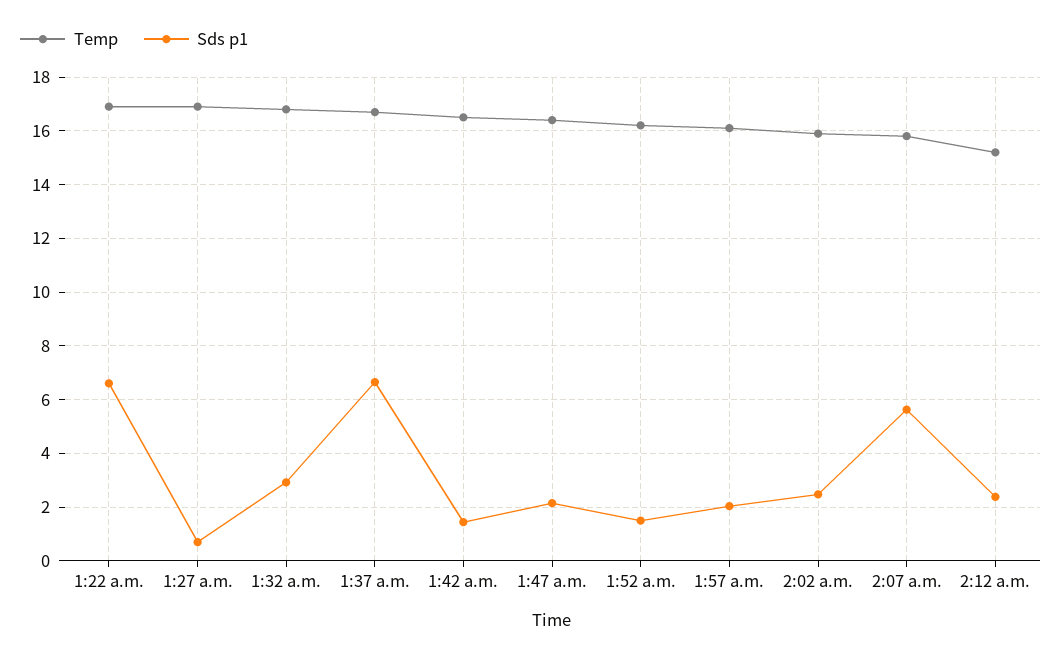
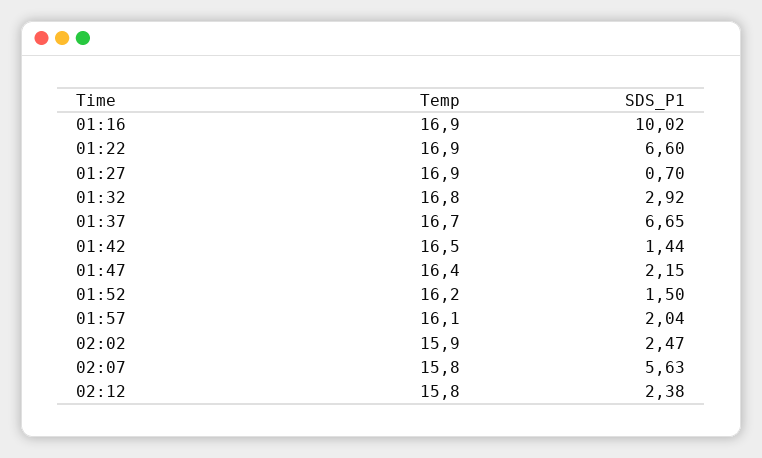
Temp, 2:12 a.m.: 15.25 -> 15.8
Temp, 01:16: none -> 16.9
Sds p1, 01:16: none -> 10.02

